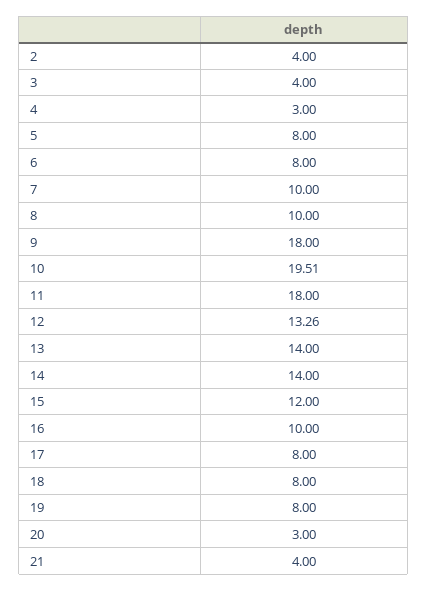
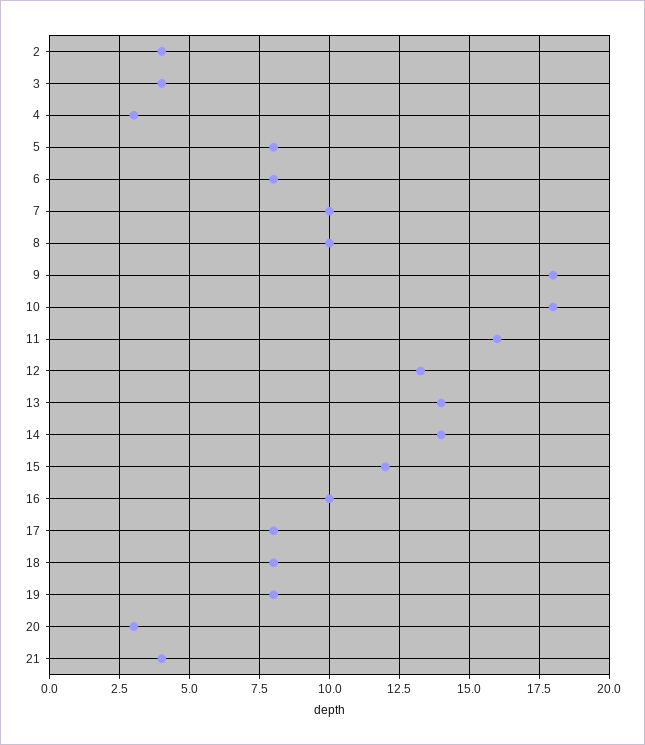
10: 19.51 -> 18
11: 18 -> 16

